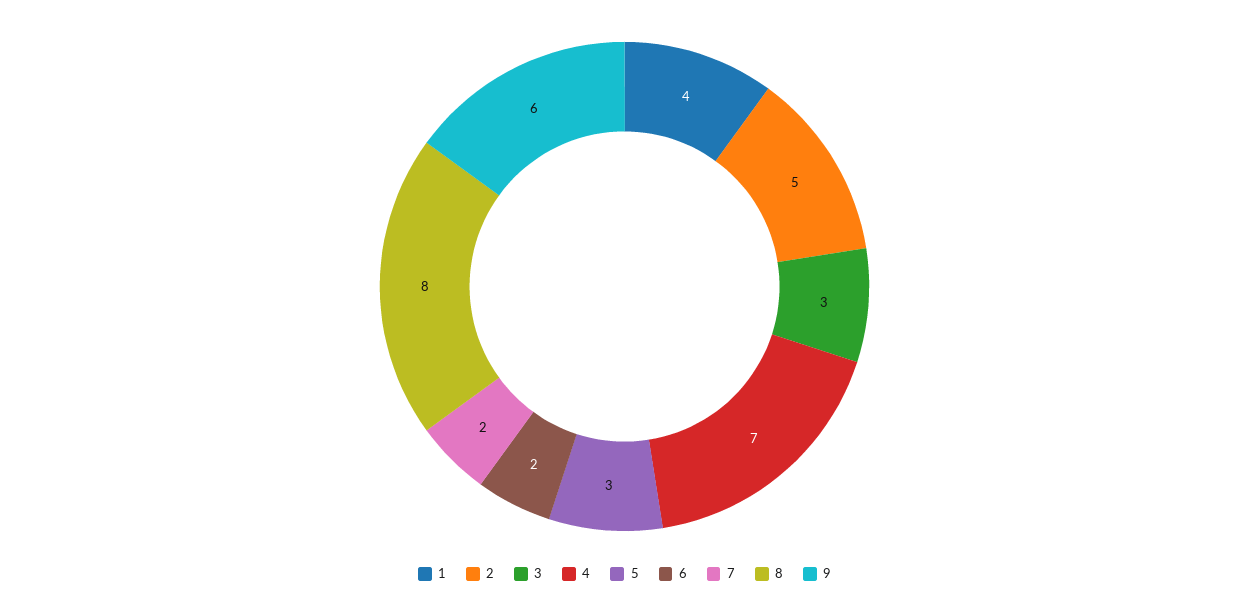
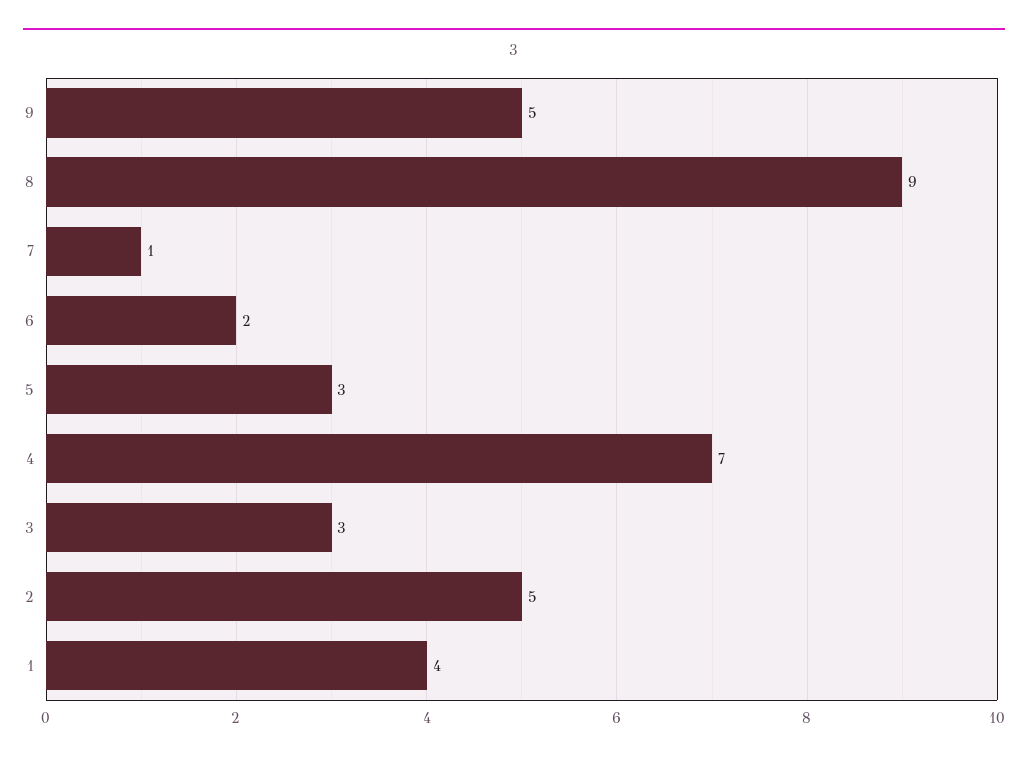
7: 2 -> 1
8: 8 -> 9
9: 6 -> 5

